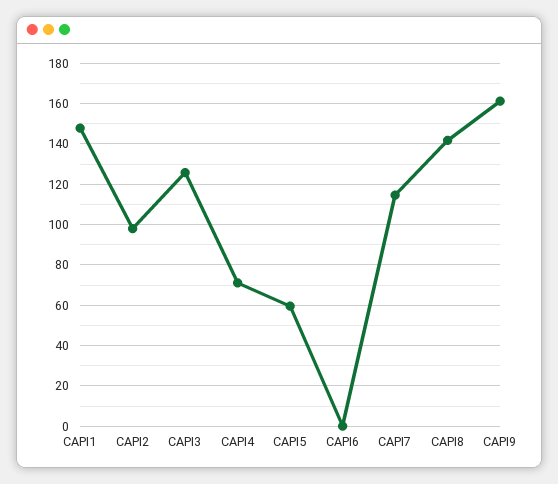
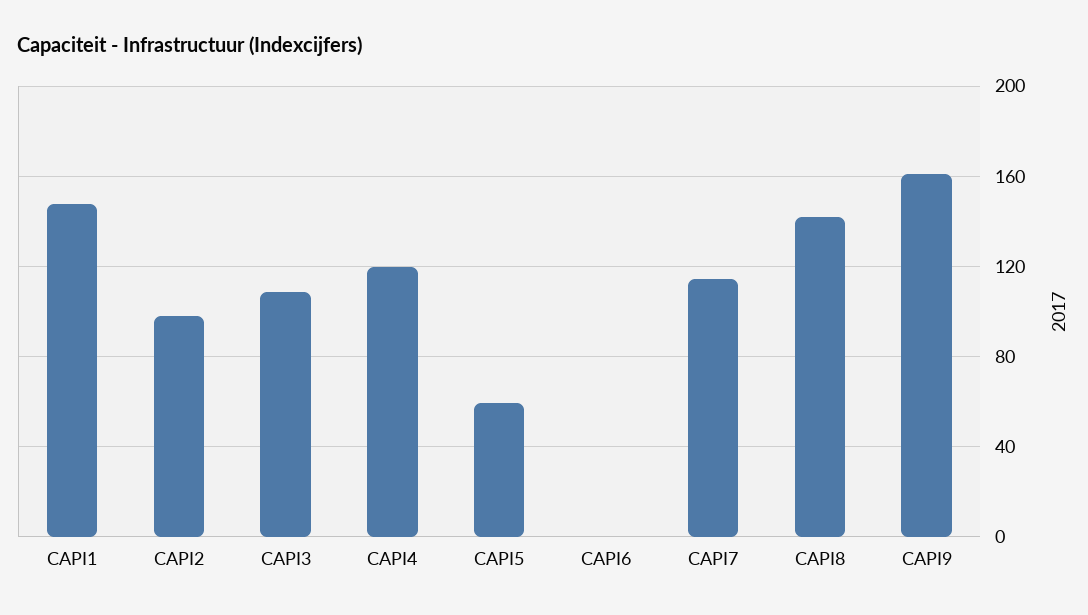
CAPI3: 125 -> 110
CAPI4: 70 -> 120

